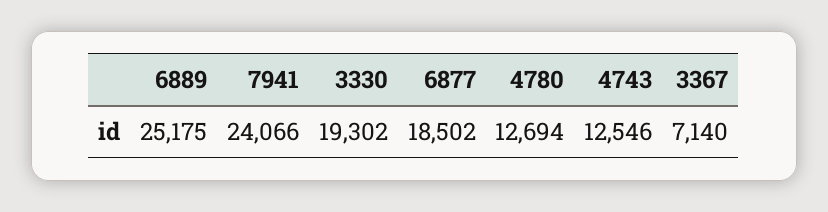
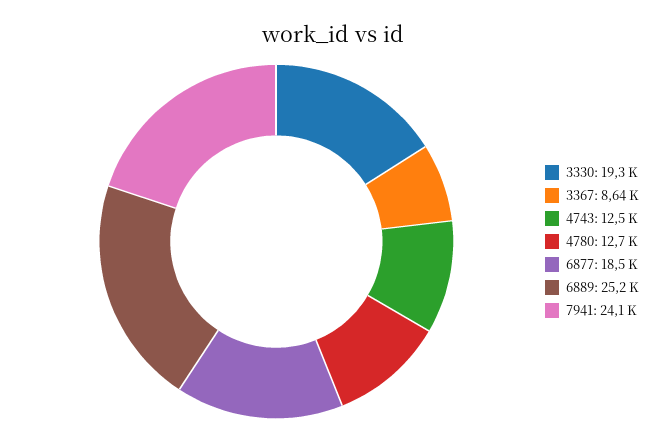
3367: 7140 -> 8640

